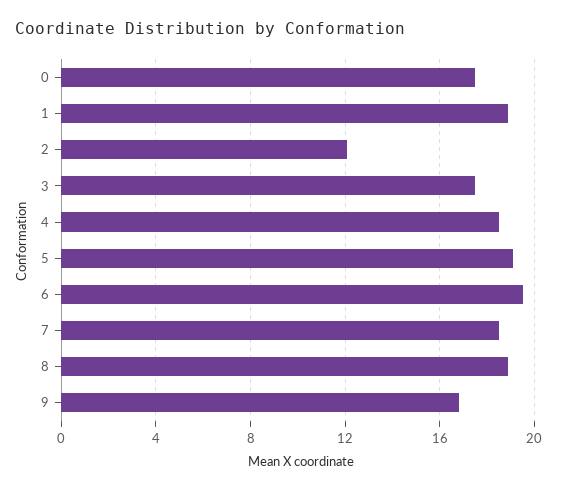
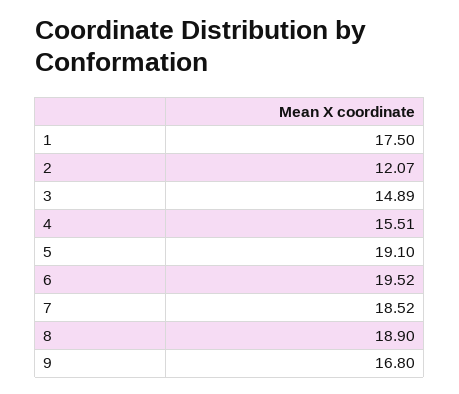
0: 17.5 -> none
1: 19 -> 17.5
3: 17.5 -> 14.89
4: 18.5 -> 15.51

